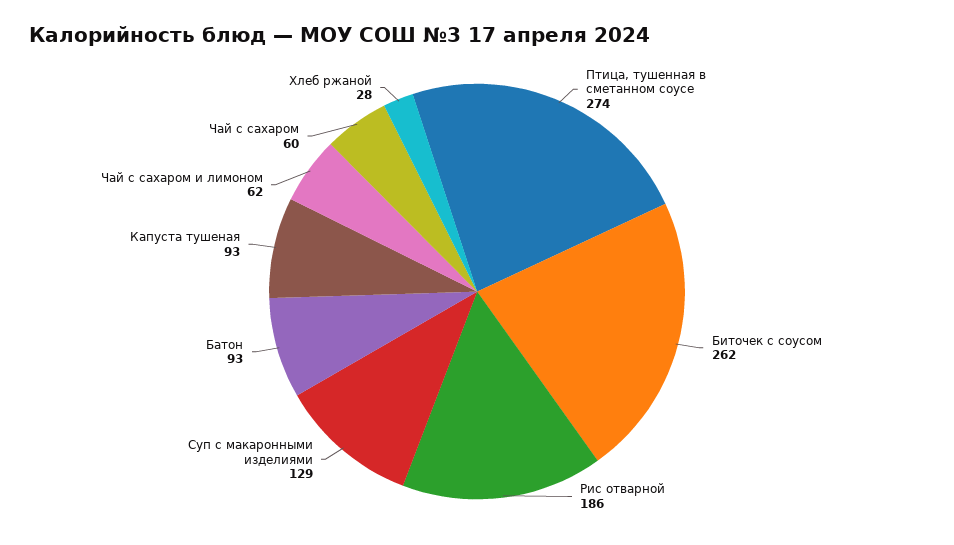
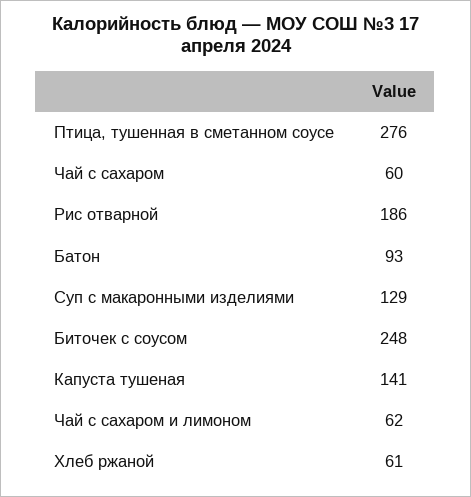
Птица, тушенная в сметанном соусе: 274 -> 276
Биточек с соусом: 262 -> 248
Капуста тушеная: 93 -> 141
Хлеб ржаной: 28 -> 61

